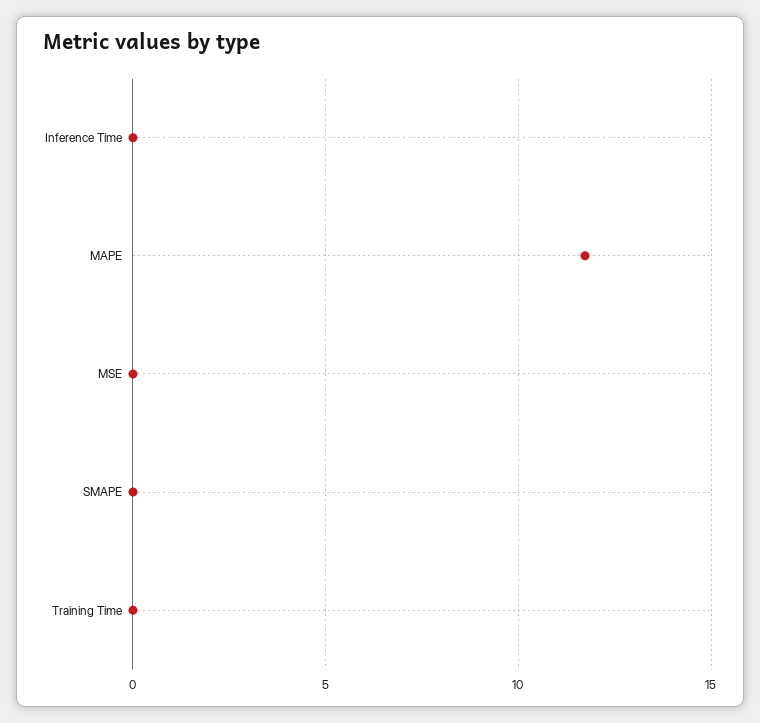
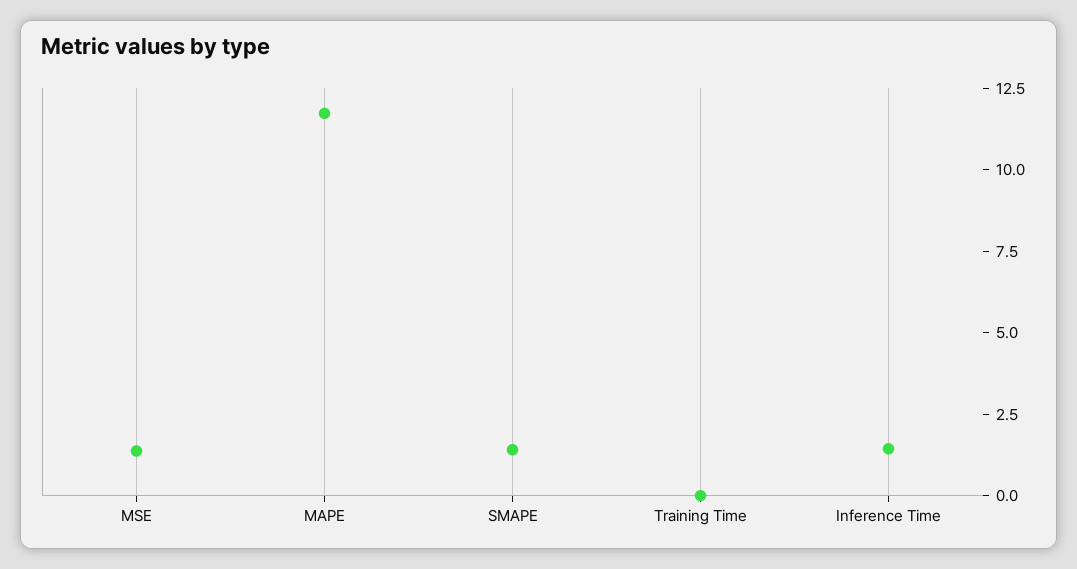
Inference Time: 0 -> 1.5
MSE: 0 -> 1.5
SMAPE: 0 -> 1.5

